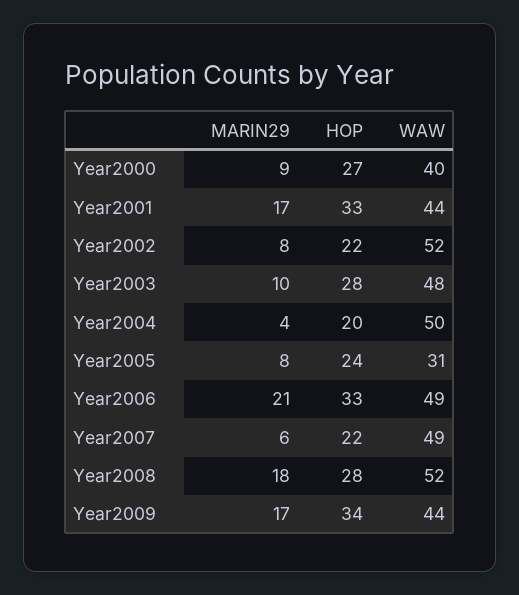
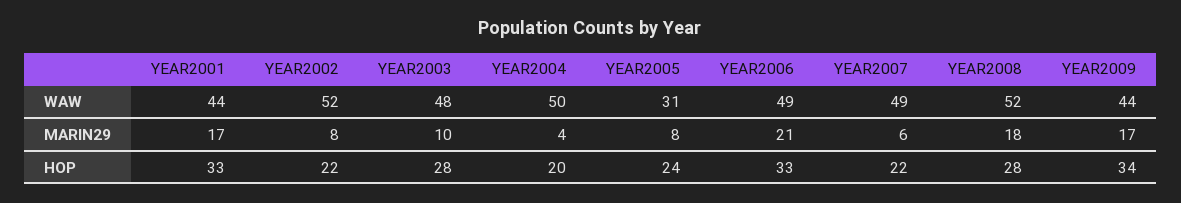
MARIN29, Year2000: 9 -> none
HOP, Year2000: 27 -> none
WAW, Year2000: 40 -> none

